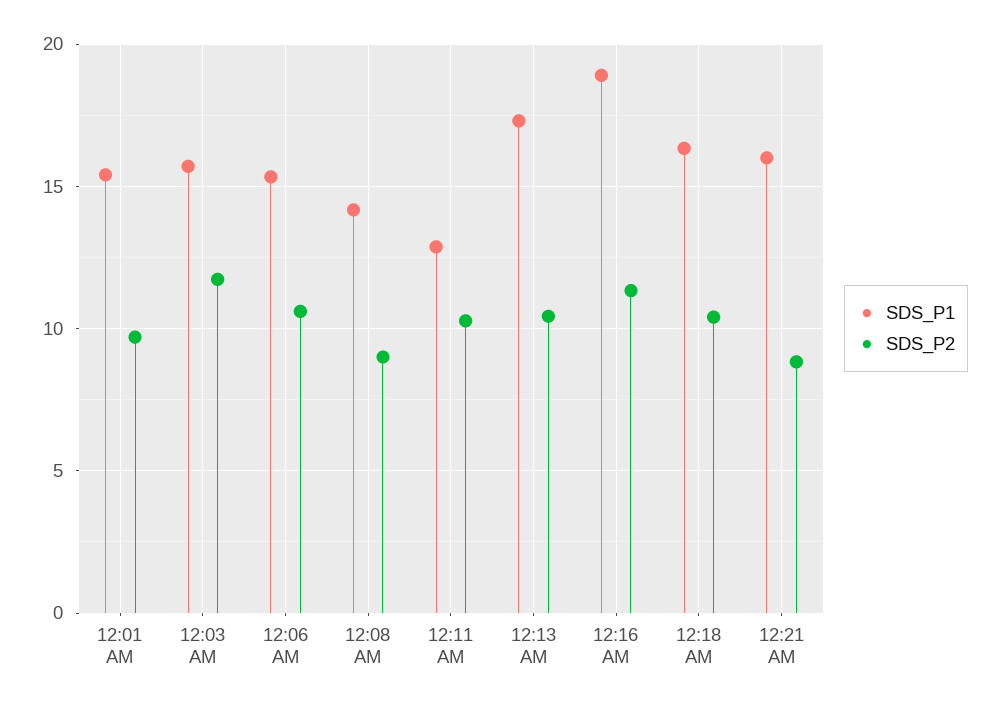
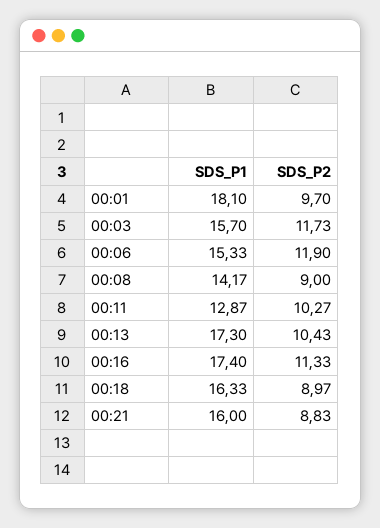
SDS_P1, 12:01 AM: 15.5 -> 18.1
SDS_P2, 12:06 AM: 10.5 -> 11.9
SDS_P1, 12:16 AM: 19 -> 17.4
SDS_P2, 12:18 AM: 10.5 -> 8.97

